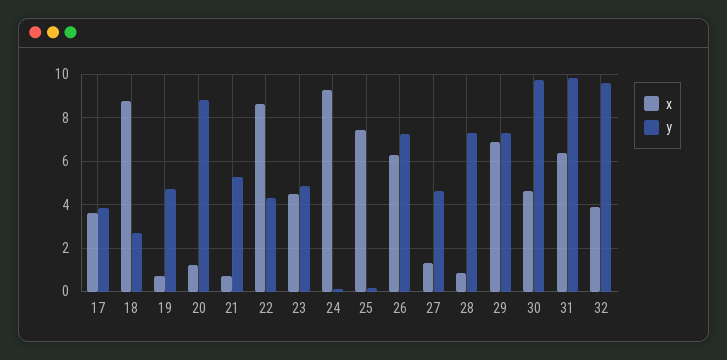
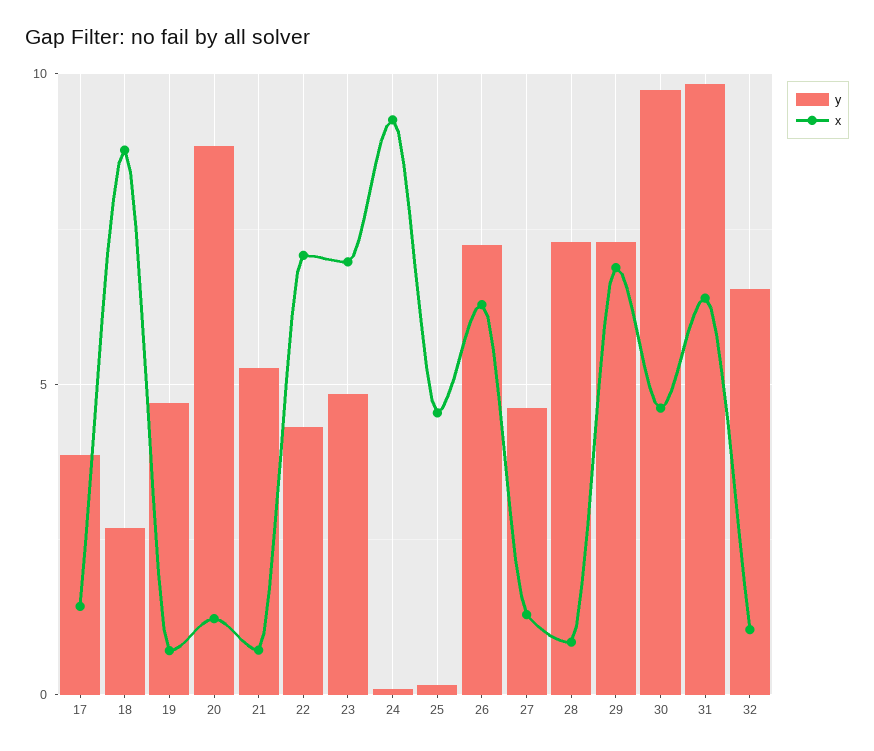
x, 17: 3.5 -> 1.5
x, 22: 8.5 -> 7
x, 23: 4.5 -> 7
x, 25: 7.5 -> 4.5
x, 32: 4 -> 1
y, 32: 9.5 -> 6.5

